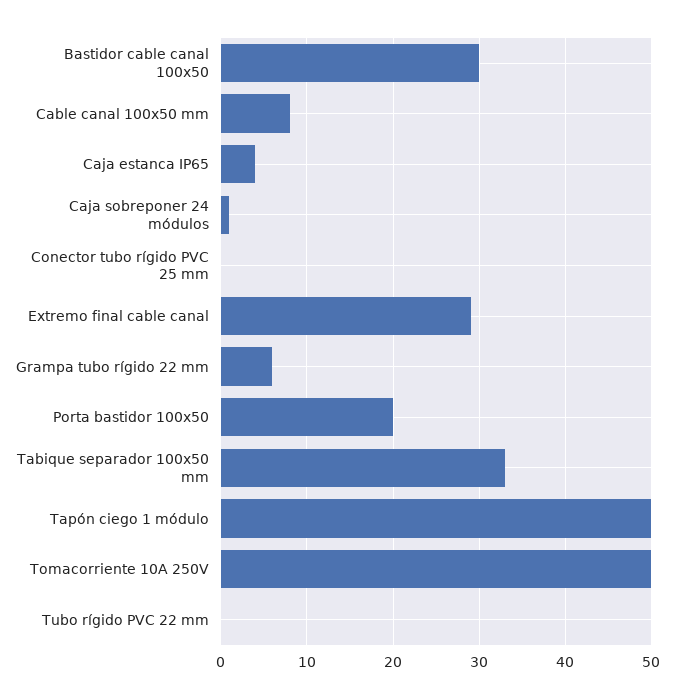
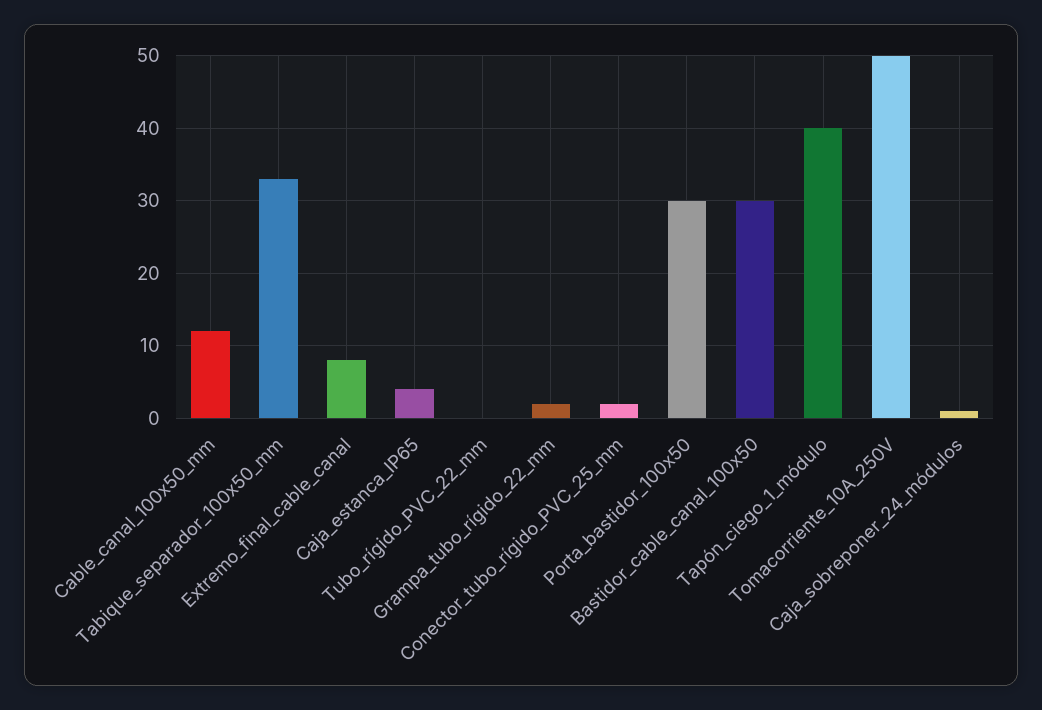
Cable canal 100x50 mm: 8 -> 12
Conector tubo rígido PVC 25 mm: 0 -> 2
Extremo final cable canal: 29 -> 8
Grampa tubo rígido 22 mm: 6 -> 2
Porta bastidor 100x50: 20 -> 30
Tapón ciego 1 módulo: 50 -> 40

